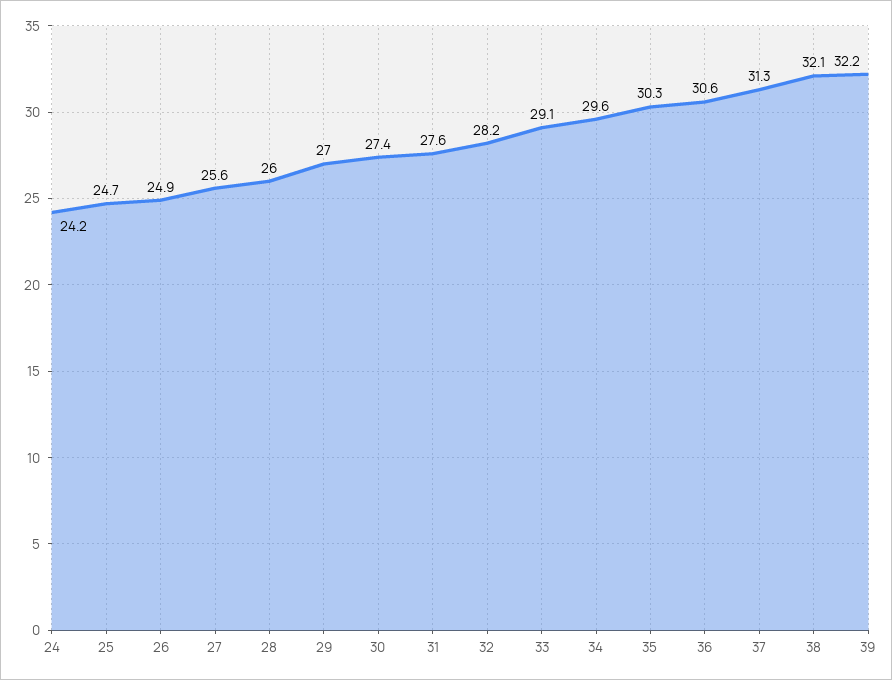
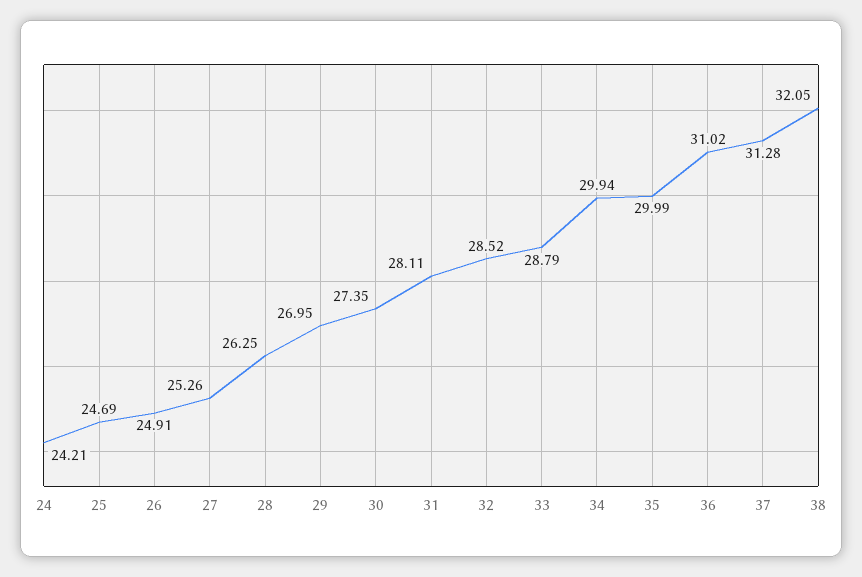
27: 25.6 -> 25.26
28: 26 -> 26.25
31: 27.6 -> 28.11
32: 28.2 -> 28.52
33: 29.1 -> 28.79
34: 29.6 -> 29.94
35: 30.3 -> 29.99
36: 30.6 -> 31.02
39: 32.2 -> none

